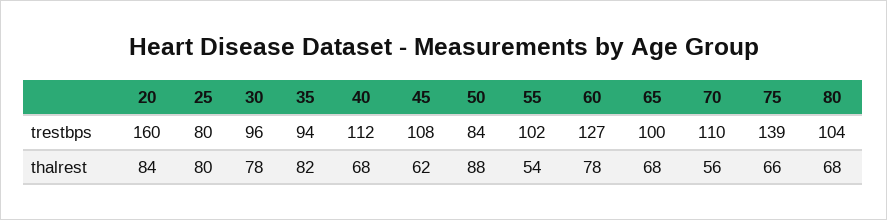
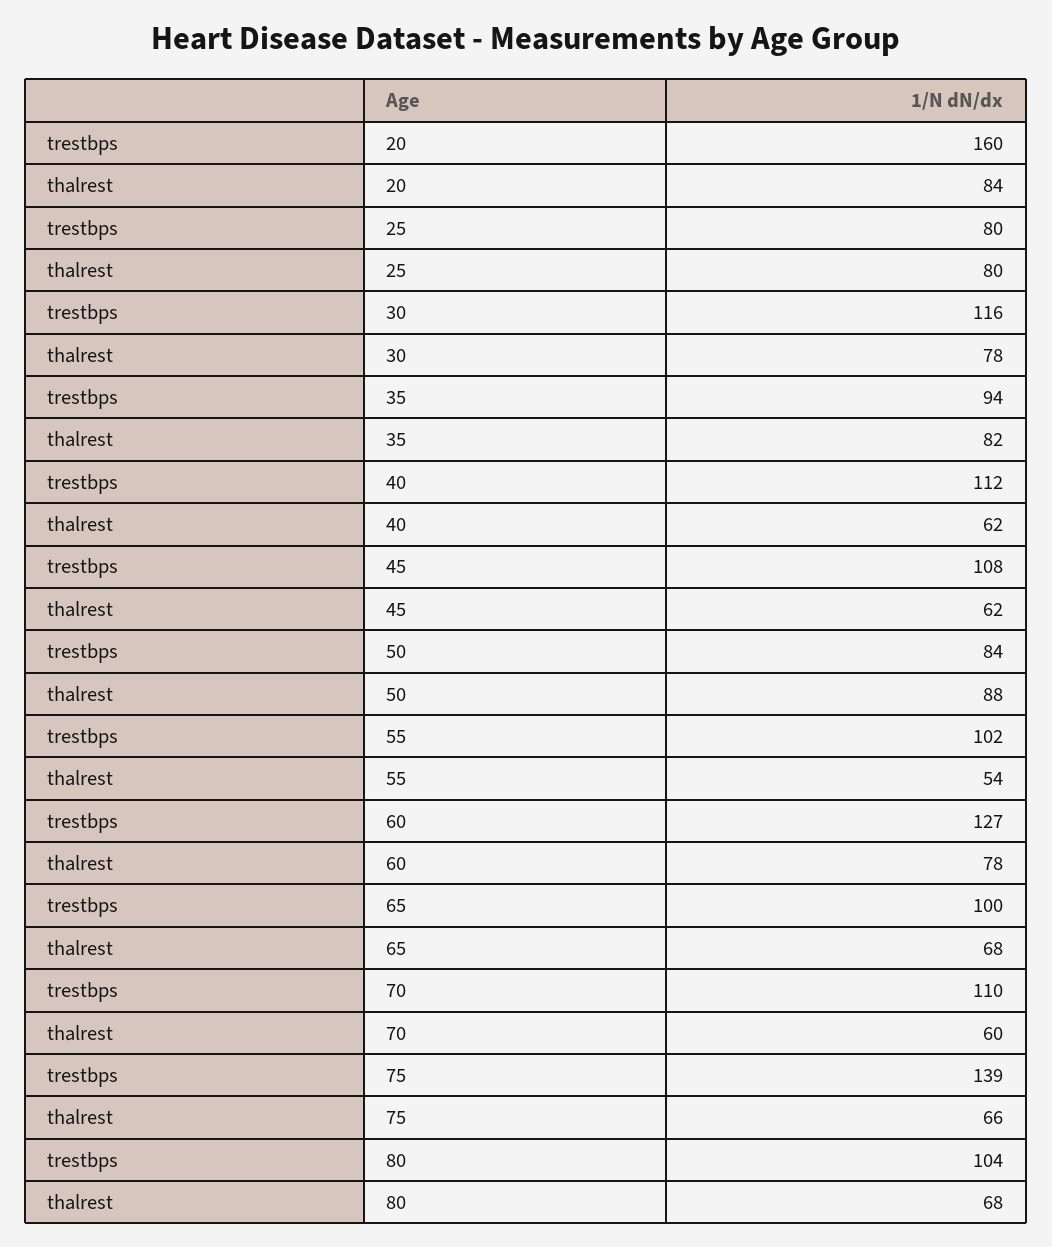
30, trestbps: 96 -> 116
40, thalrest: 68 -> 62
70, thalrest: 56 -> 60

